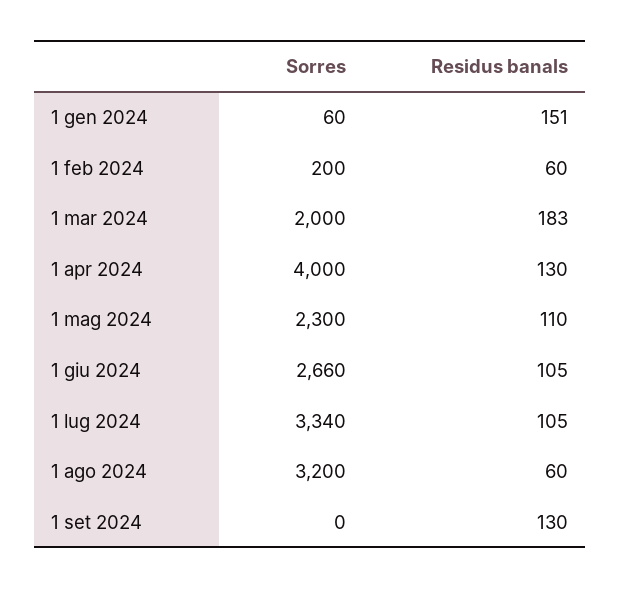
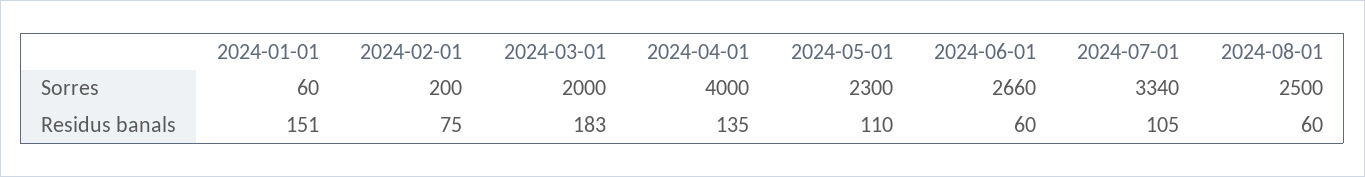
Residus banals, 1 feb 2024: 60 -> 75
Residus banals, 1 apr 2024: 130 -> 135
Residus banals, 1 giu 2024: 105 -> 60
Sorres, 1 ago 2024: 3200 -> 2500
Sorres, 1 set 2024: 0 -> none
Residus banals, 1 set 2024: 130 -> none

